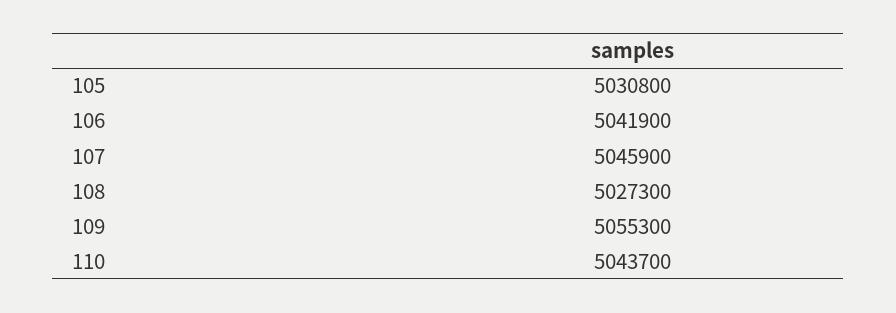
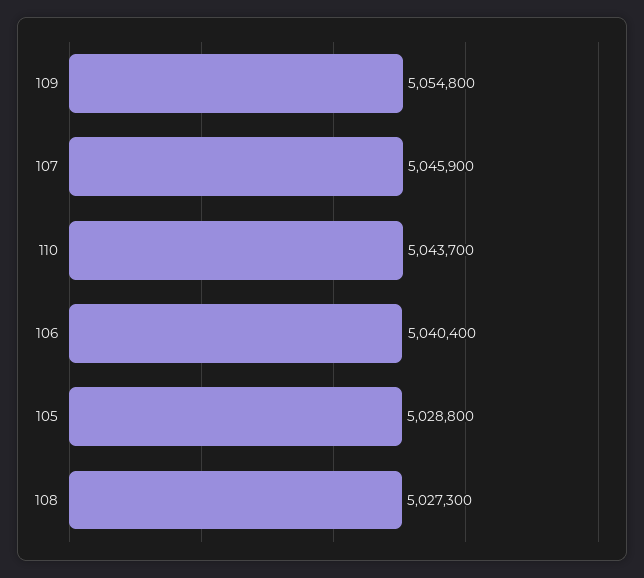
105: 5030800 -> 5028800
106: 5041900 -> 5040400
109: 5055300 -> 5054800

